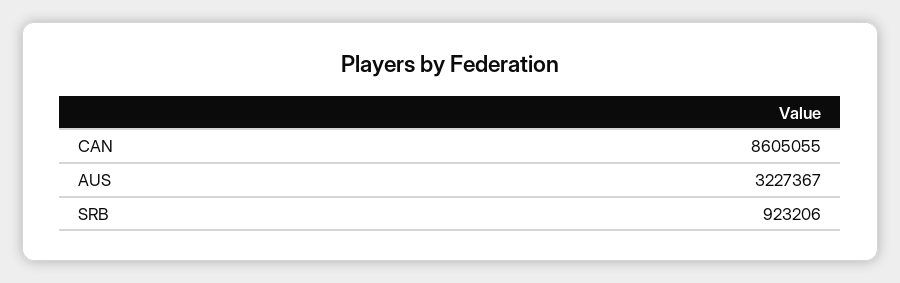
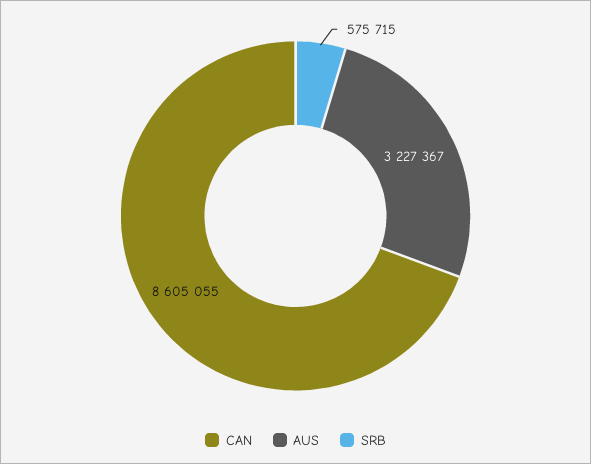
SRB: 923206 -> 575715

